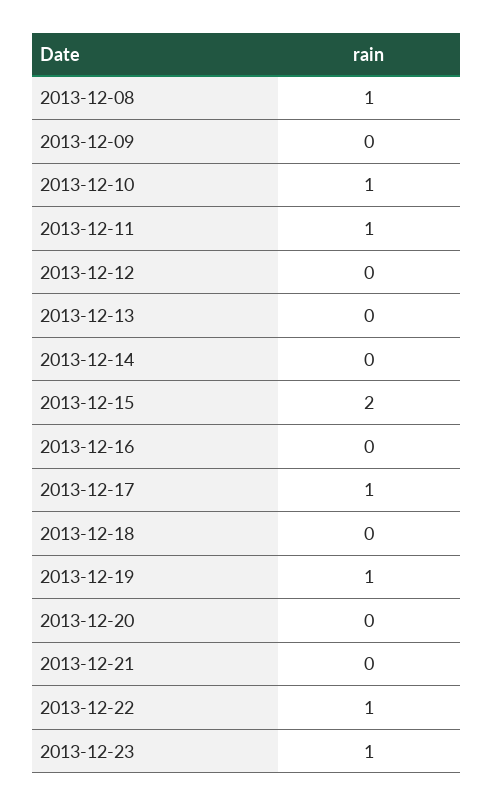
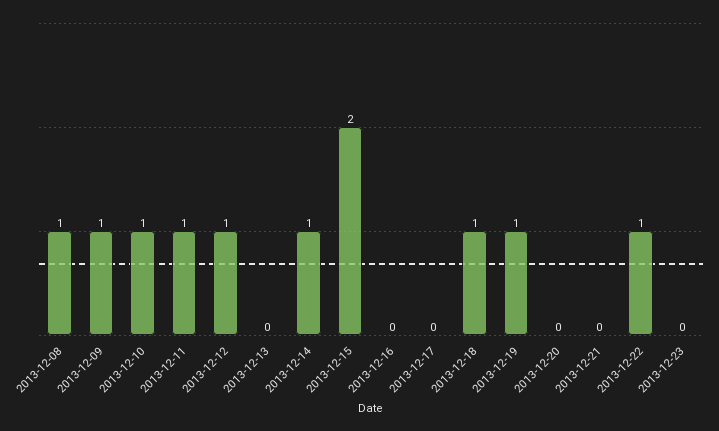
2013-12-09: 0 -> 1
2013-12-12: 0 -> 1
2013-12-14: 0 -> 1
2013-12-17: 1 -> 0
2013-12-18: 0 -> 1
2013-12-23: 1 -> 0

